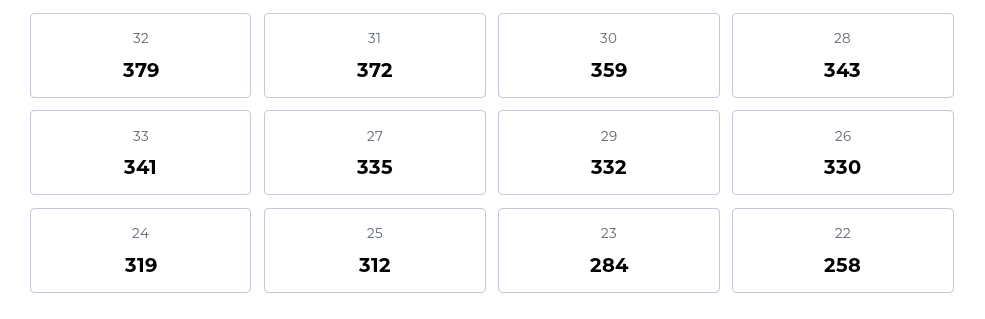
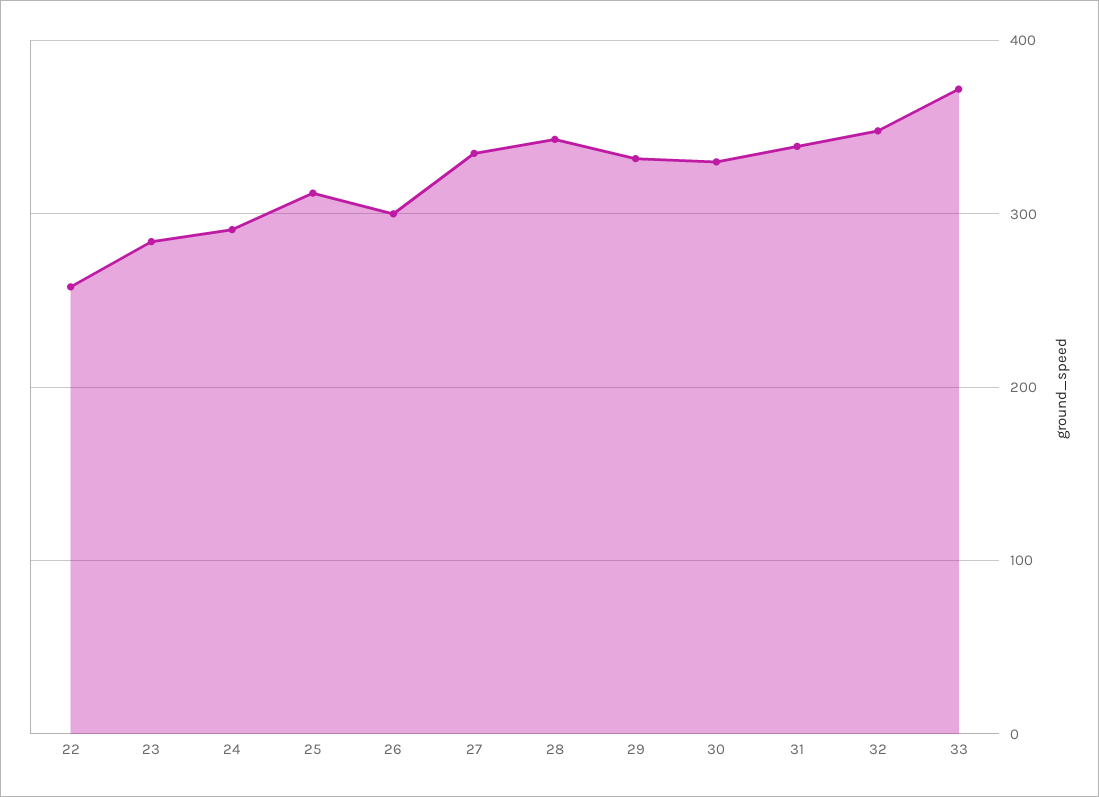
32: 379 -> 350
31: 372 -> 340
30: 359 -> 330
33: 341 -> 370
26: 330 -> 300
24: 319 -> 290

